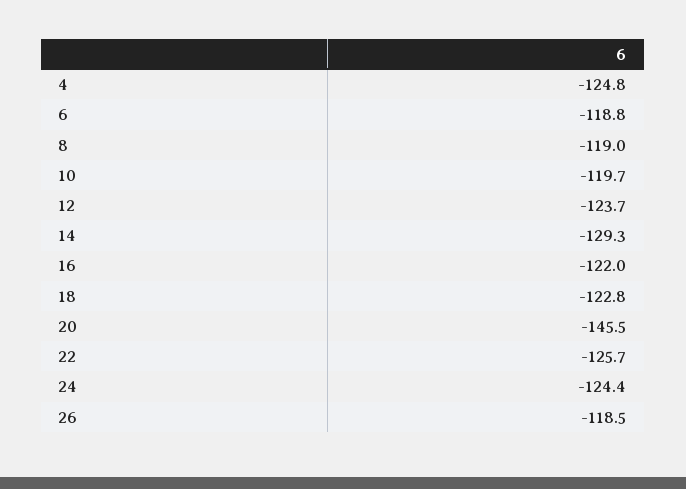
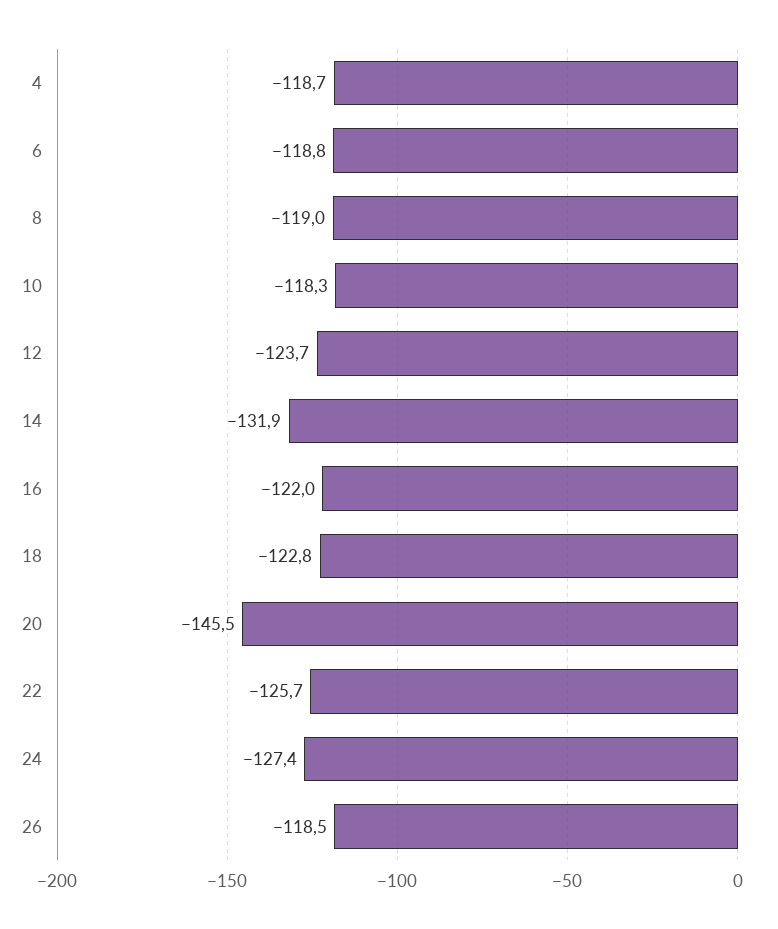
4: -124.8 -> -118.7
10: -119.7 -> -118.3
14: -129.3 -> -131.9
24: -124.4 -> -127.4

